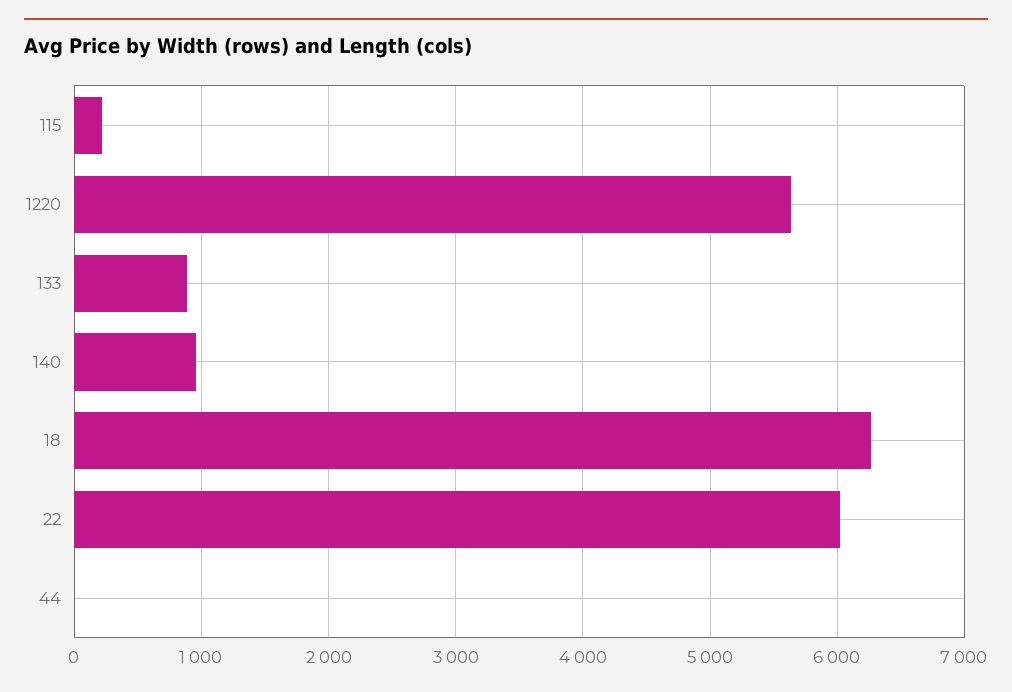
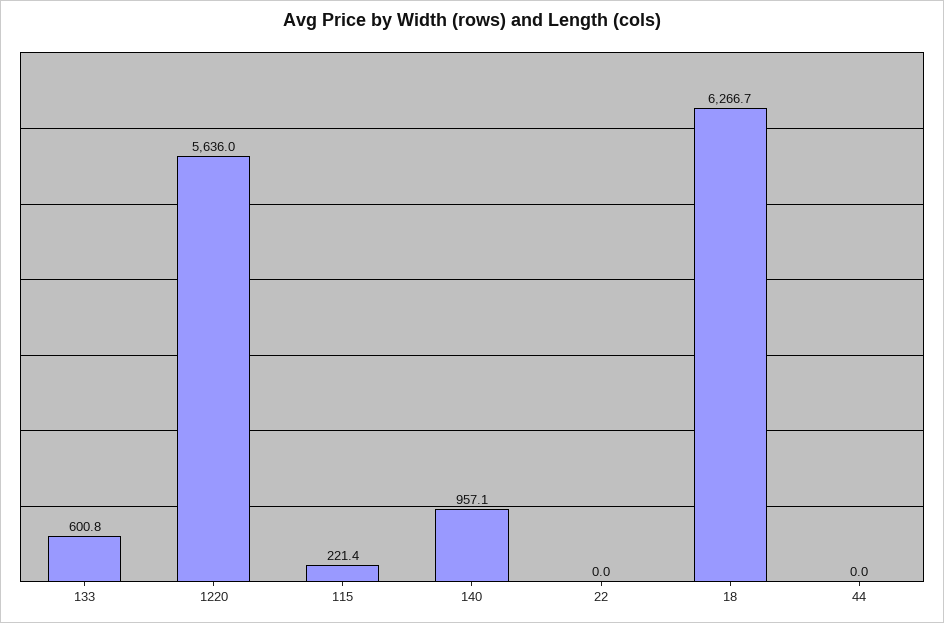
133: 900 -> 600.8
22: 6000 -> 0

